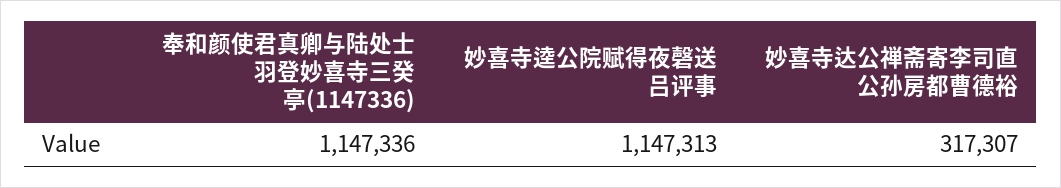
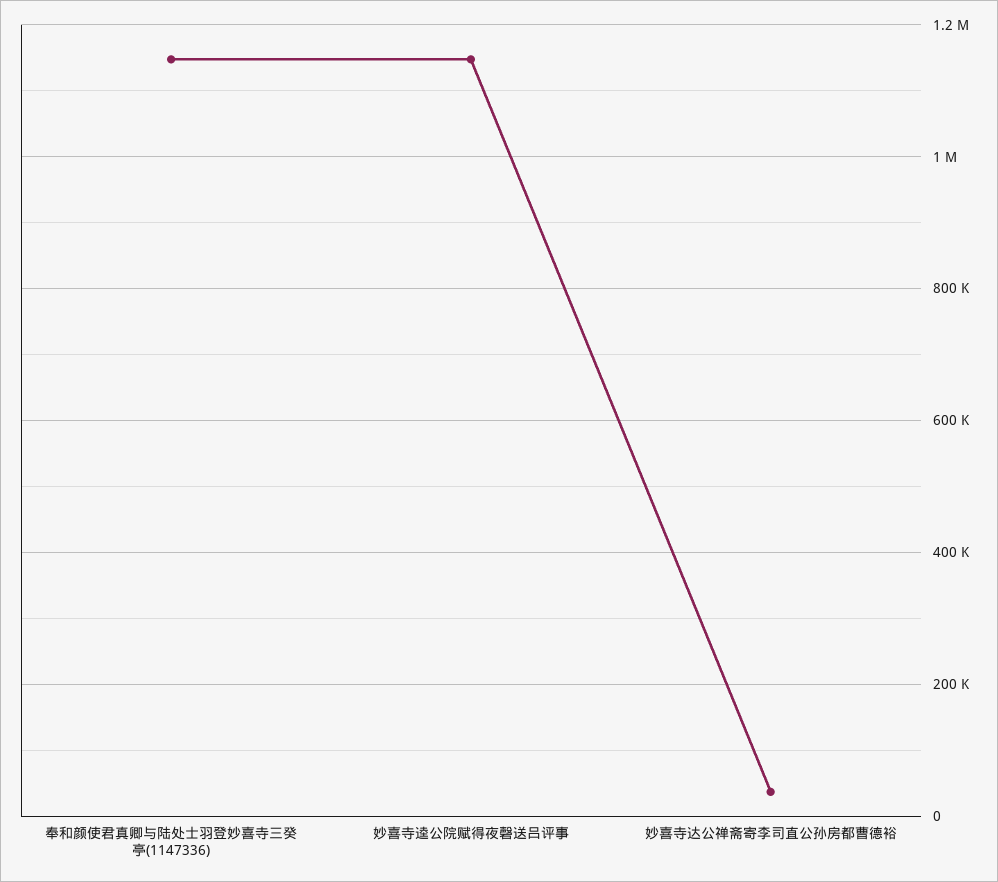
妙喜寺达公禅斋寄李司直公孙房都曹德裕: 317307 -> 40000

